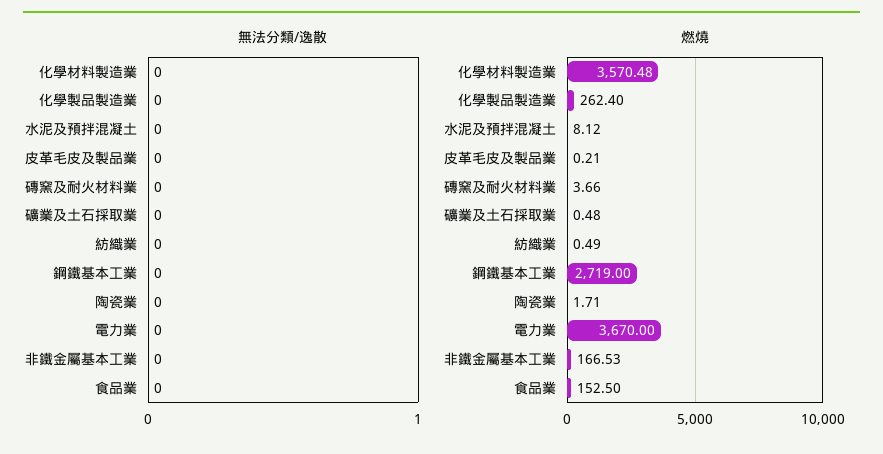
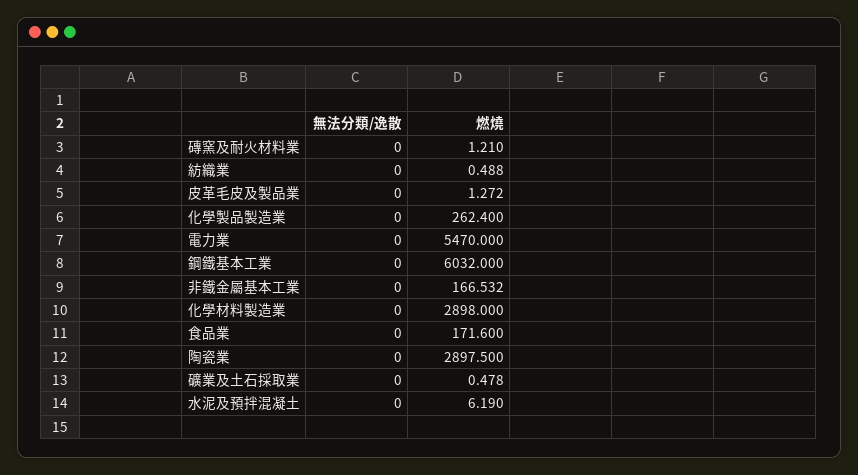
燃燒, 化學材料製造業: 3570.48 -> 2898
燃燒, 水泥及預拌混凝土: 8.12 -> 6.19
燃燒, 皮革毛皮及製品業: 0.21 -> 1.272
燃燒, 磚窯及耐火材料業: 3.66 -> 1.21
燃燒, 鋼鐵基本工業: 2719 -> 6032
燃燒, 陶瓷業: 1.71 -> 2897.5
燃燒, 電力業: 3670 -> 5470
燃燒, 食品業: 152.5 -> 171.6

